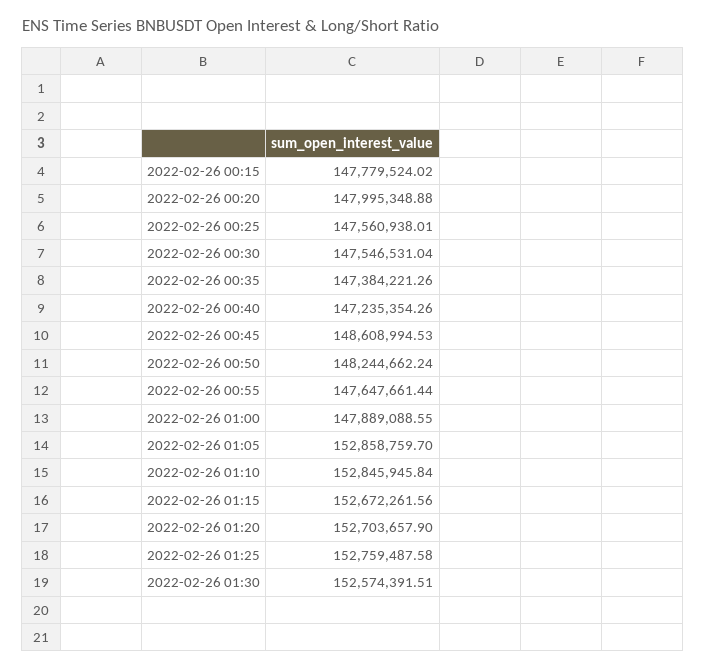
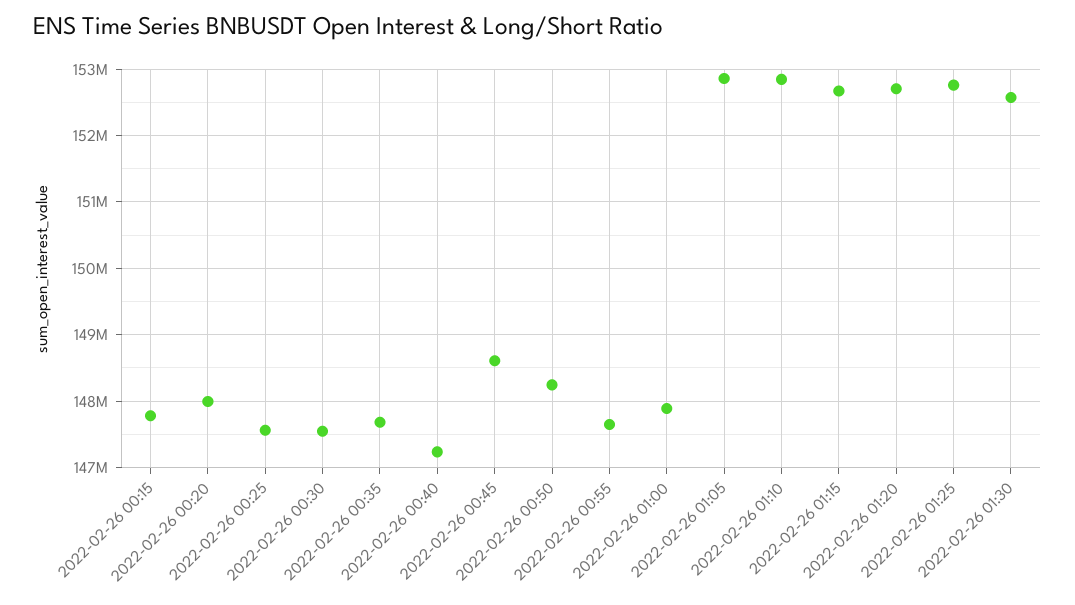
2022-02-26 00:35: 147384221.26 -> 147700000

